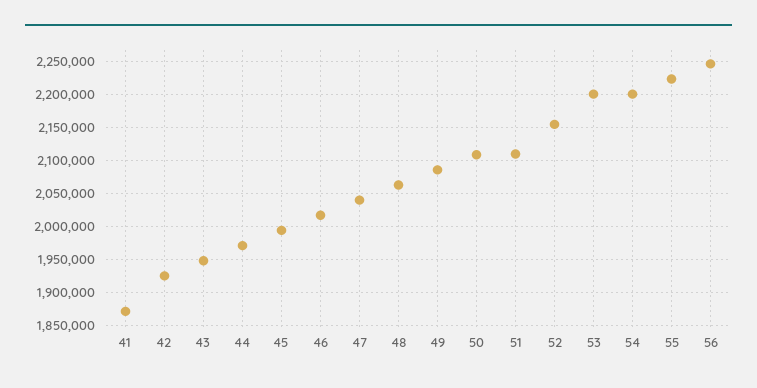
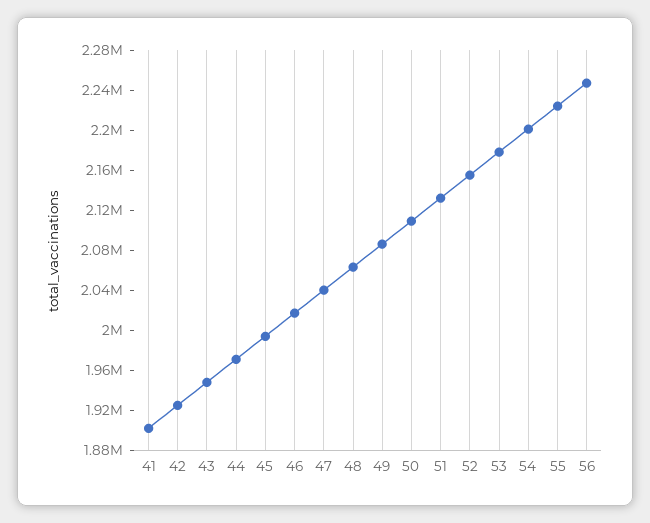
41: 1870000 -> 1900000
51: 2110000 -> 2130000
53: 2200000 -> 2180000

